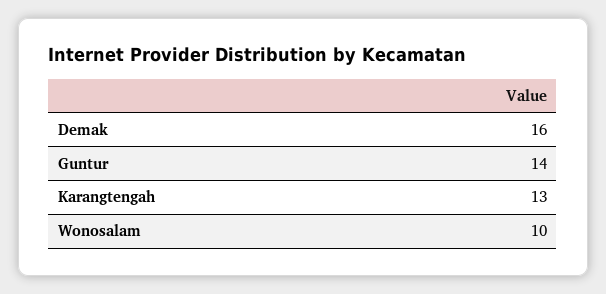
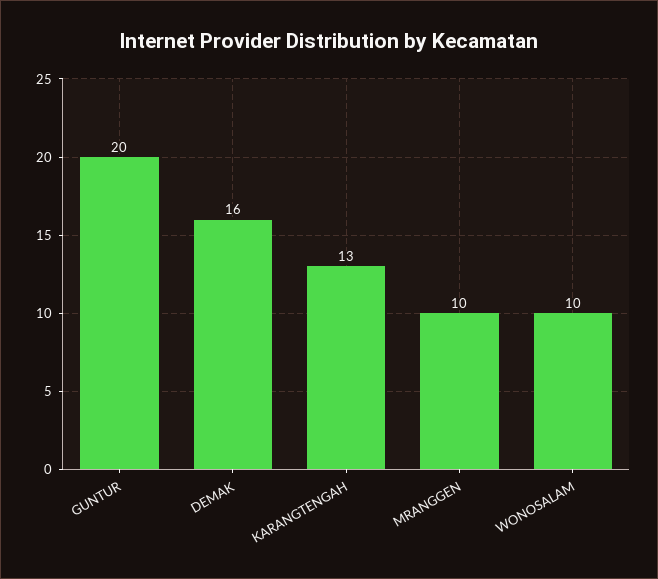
Guntur: 14 -> 20
MRANGGEN: none -> 10

